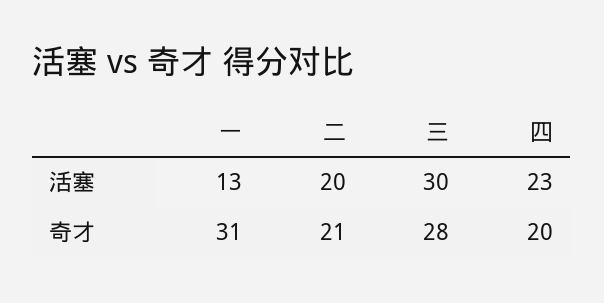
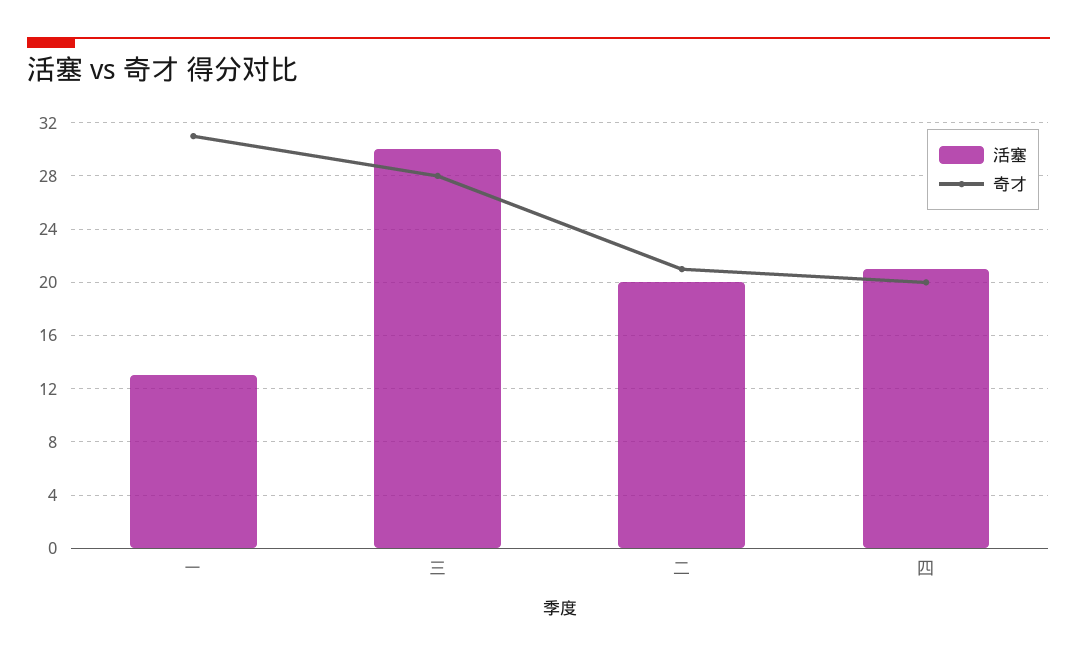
活塞, 四: 23 -> 21

